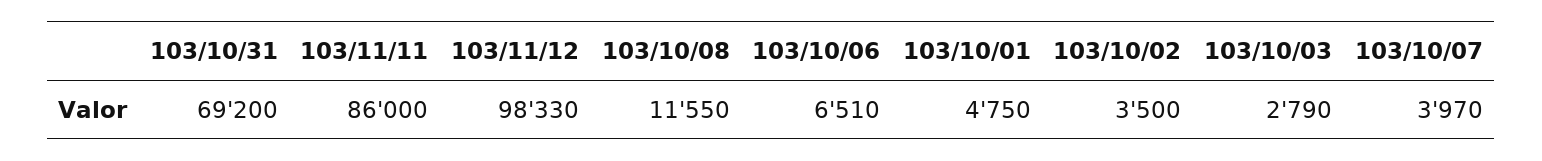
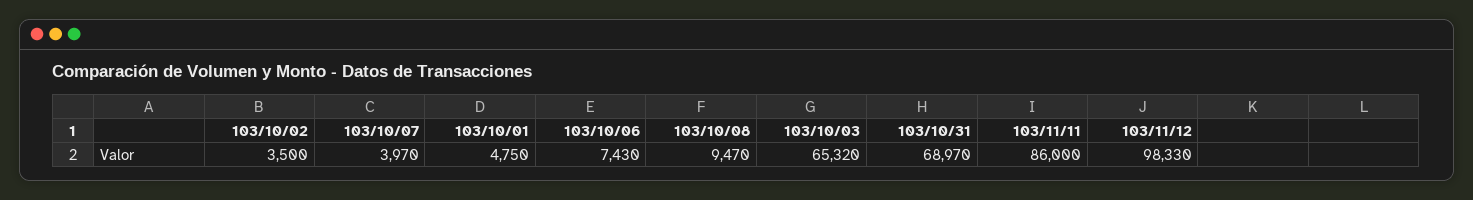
103/10/31: 69200 -> 68970
103/10/08: 11550 -> 9470
103/10/06: 6510 -> 7430
103/10/03: 2790 -> 65320

